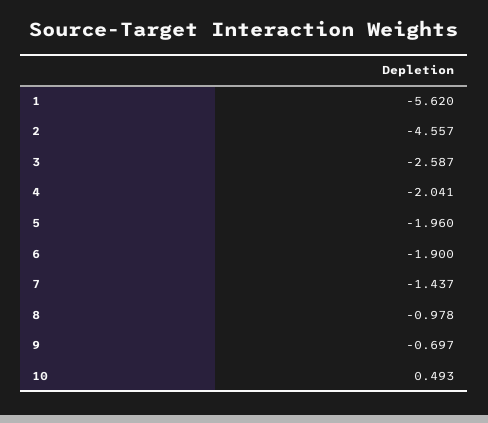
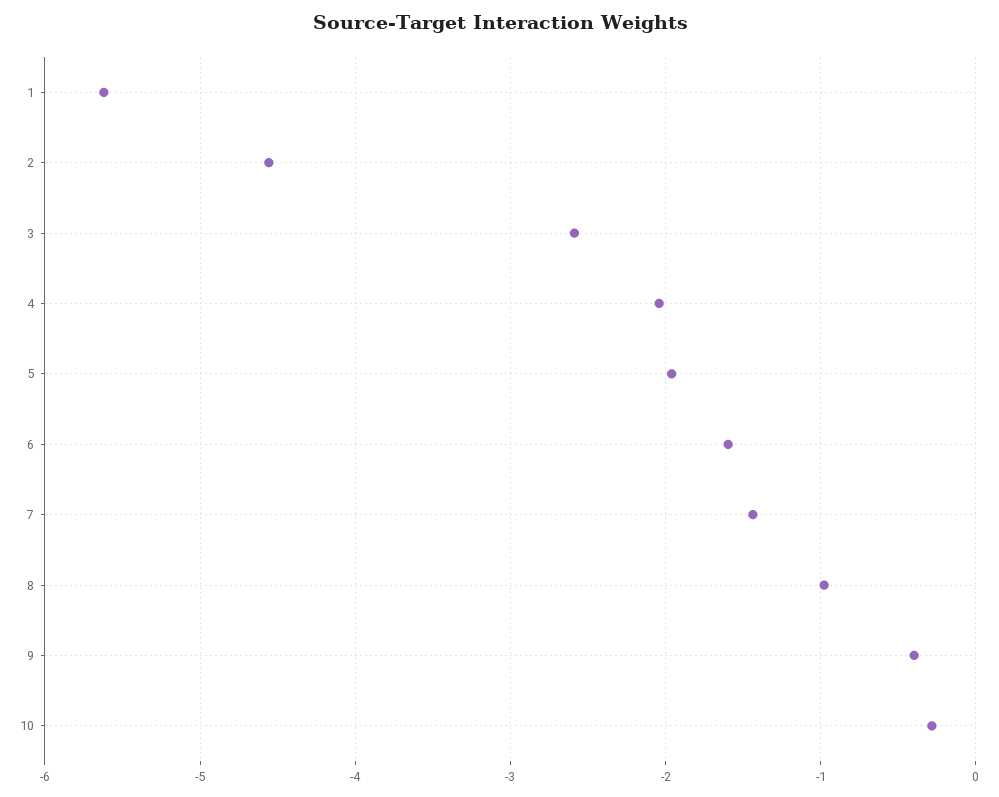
6: -1.9 -> -1.6
9: -0.697 -> -0.4
10: 0.493 -> -0.3

